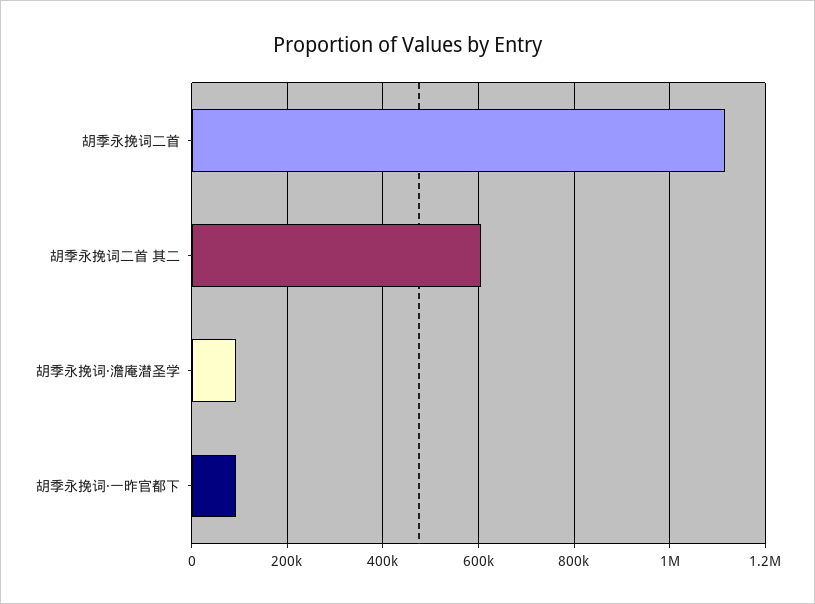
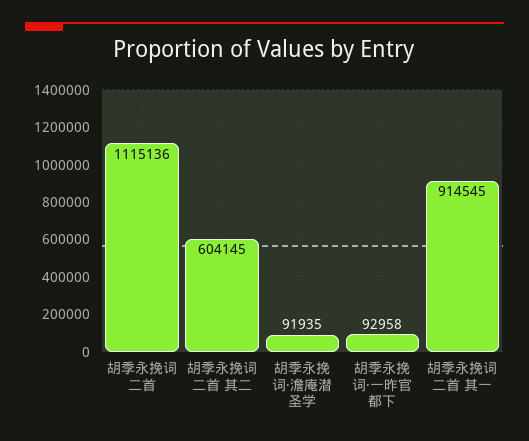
胡季永挽词二首 其一: none -> 914545

